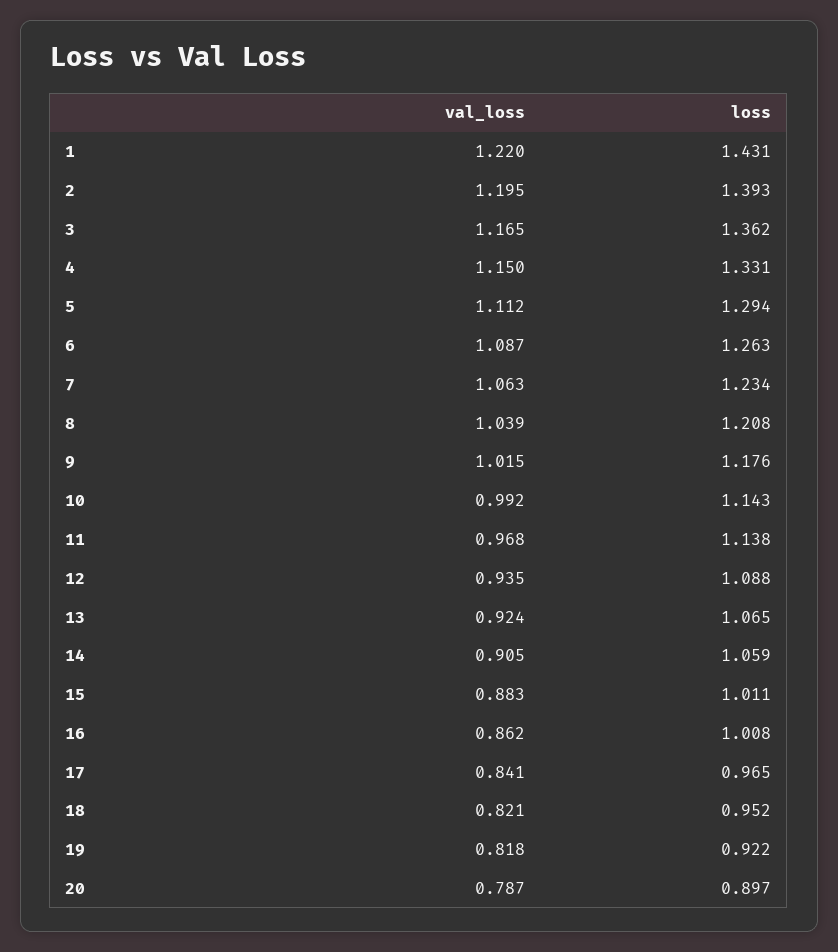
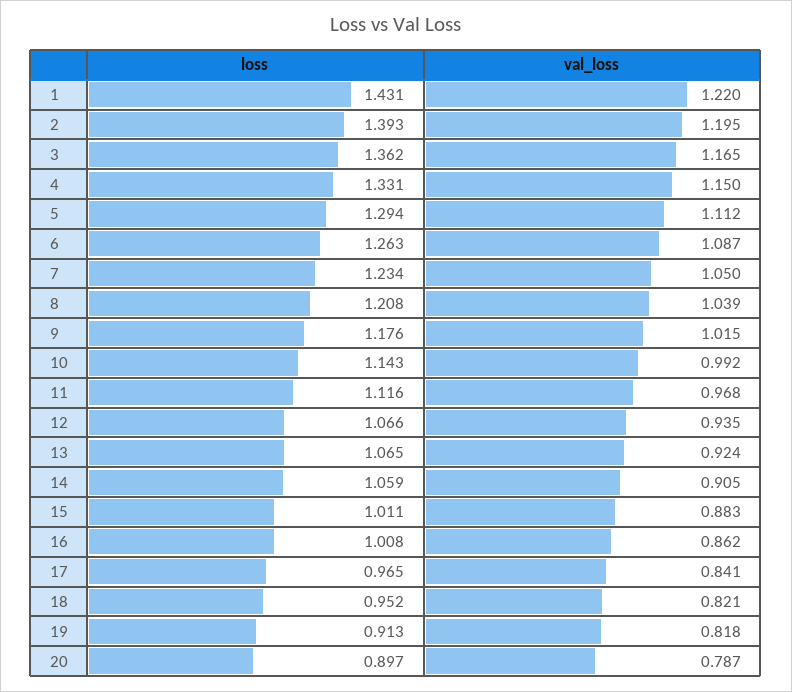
val_loss, 7: 1.063 -> 1.05
loss, 11: 1.138 -> 1.116
loss, 12: 1.088 -> 1.066
loss, 19: 0.922 -> 0.913

